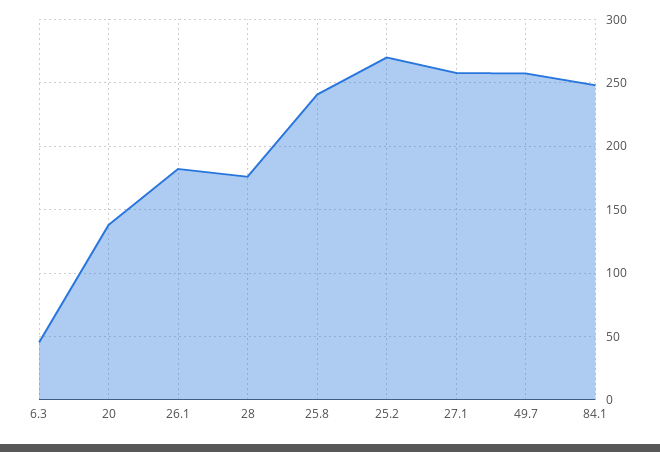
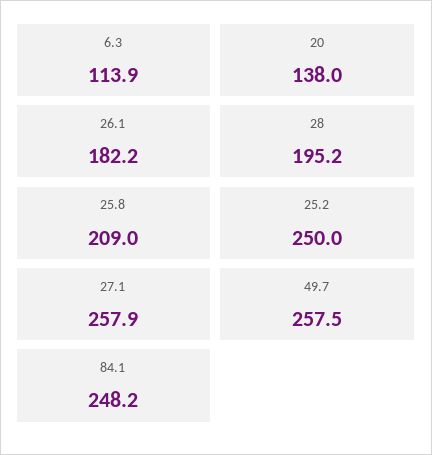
6.3: 45 -> 113.9
28: 175 -> 195.2
25.8: 240 -> 209
25.2: 270 -> 250

